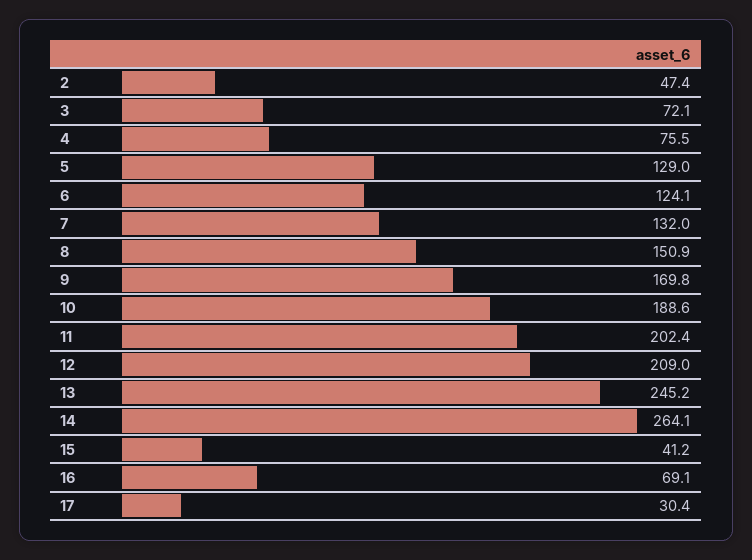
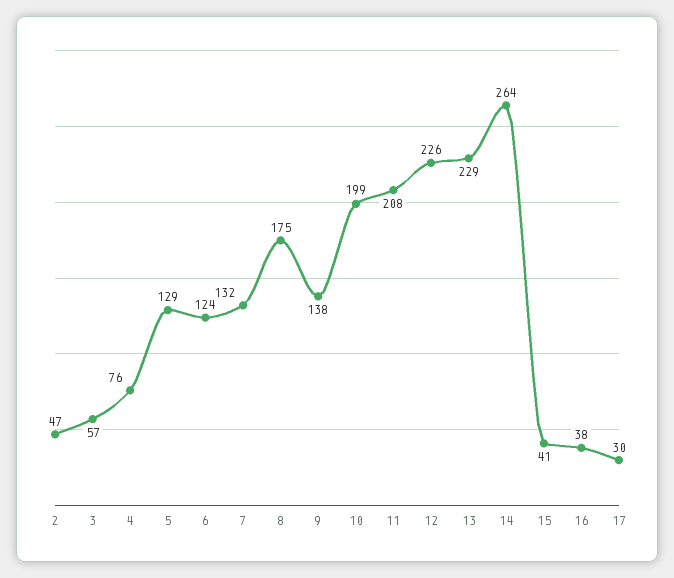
3: 72.1 -> 57
8: 150.9 -> 175
9: 169.8 -> 138
10: 188.6 -> 199
11: 202.4 -> 208
12: 209 -> 226
13: 245.2 -> 229
16: 69.1 -> 38

